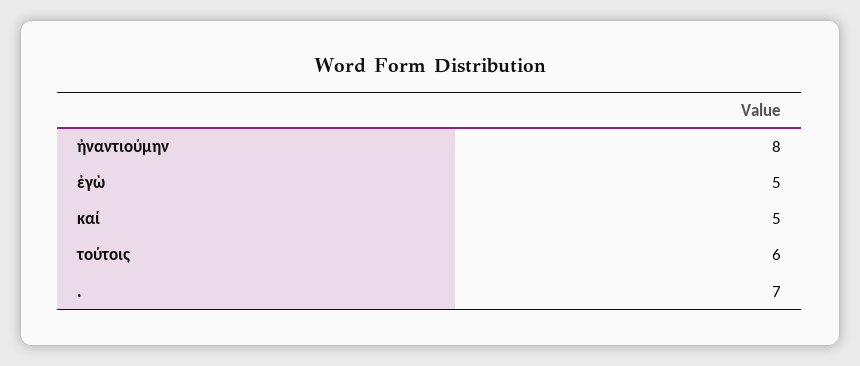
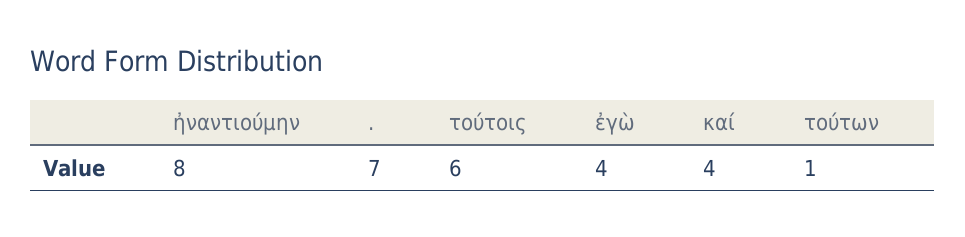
ἐγὼ: 5 -> 4
καί: 5 -> 4
τούτων: none -> 1

